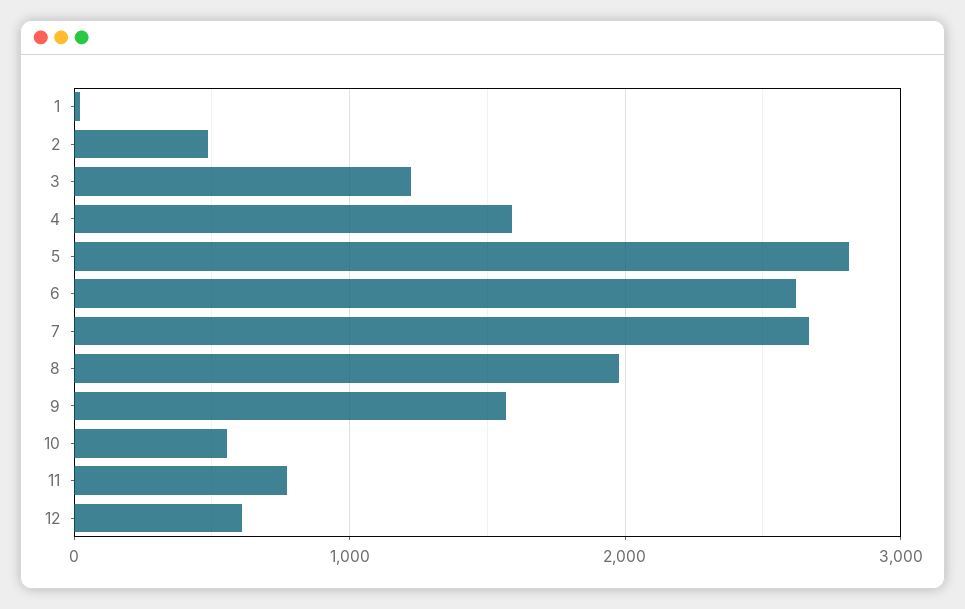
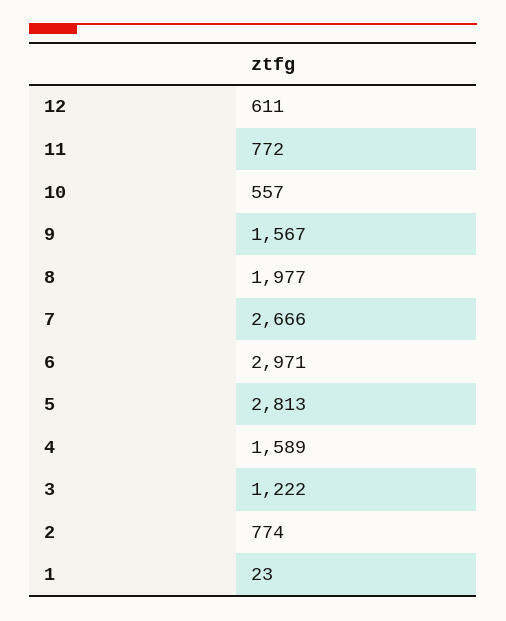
2: 500 -> 774
6: 2600 -> 2971

